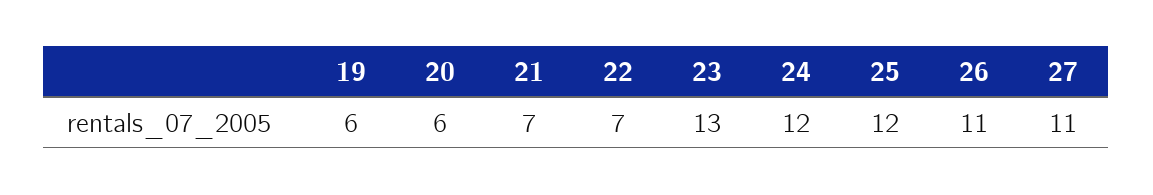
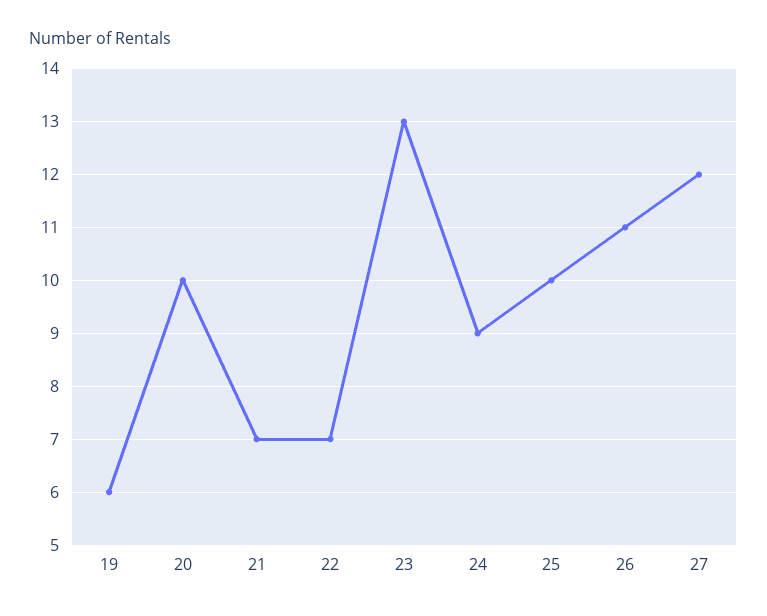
20: 6 -> 10
24: 12 -> 9
25: 12 -> 10
27: 11 -> 12

